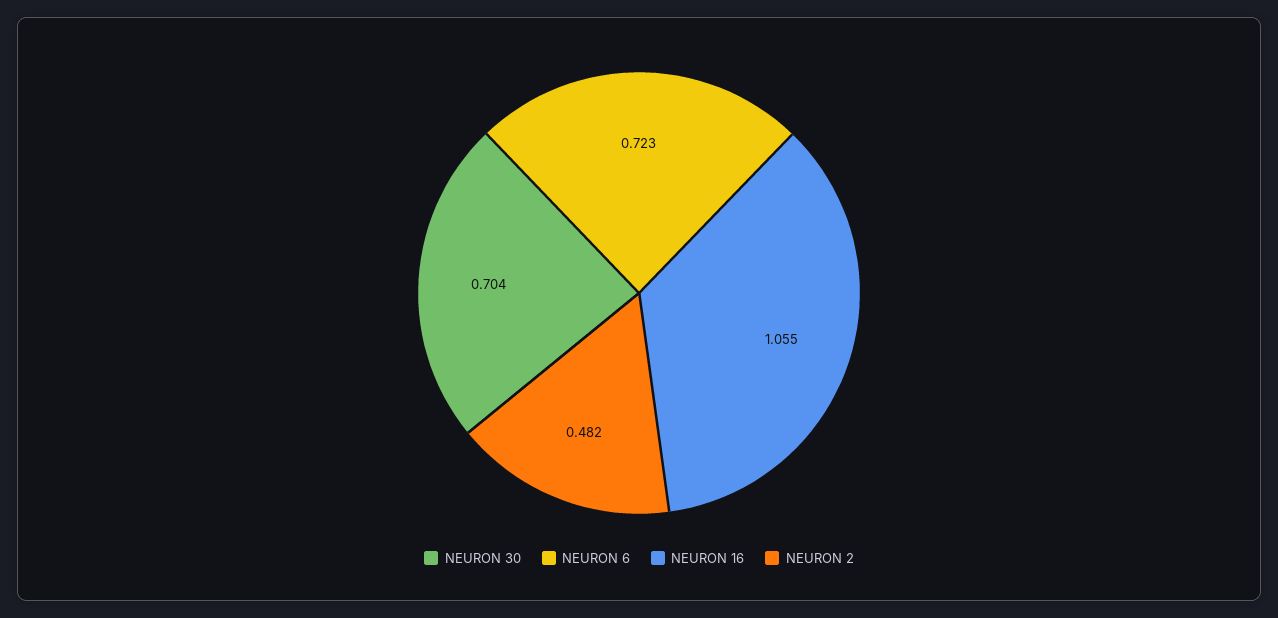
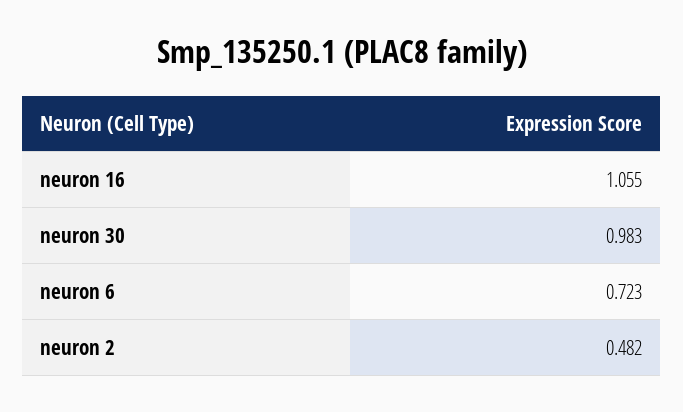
NEURON 30: 0.704 -> 0.983

